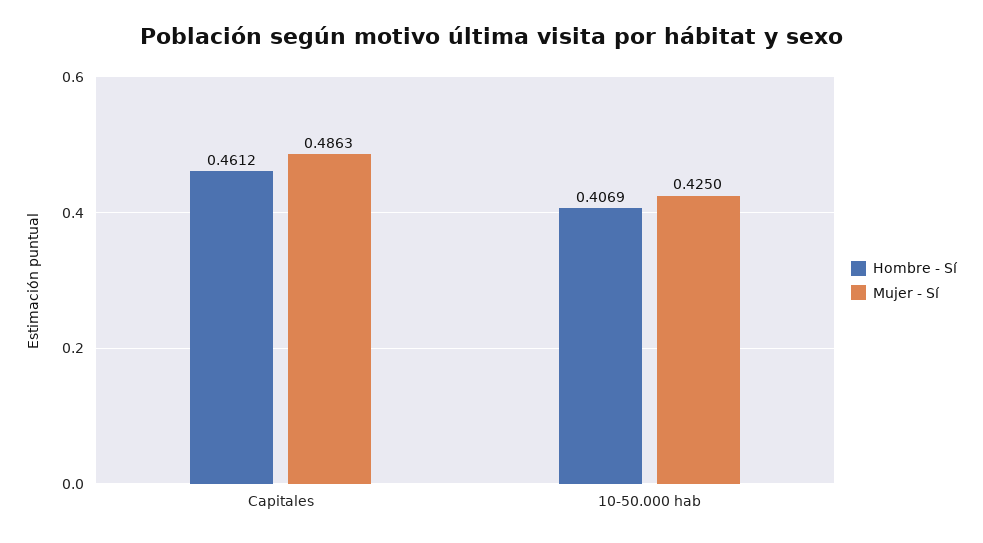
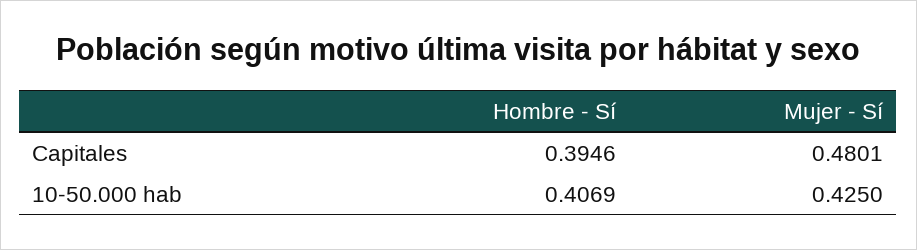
Hombre - Sí, Capitales: 0.4612 -> 0.3946
Mujer - Sí, Capitales: 0.4863 -> 0.4801

